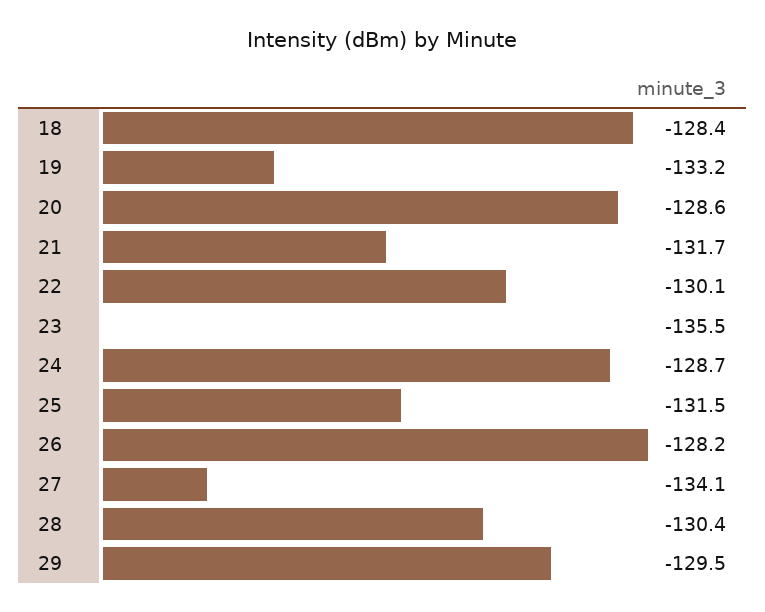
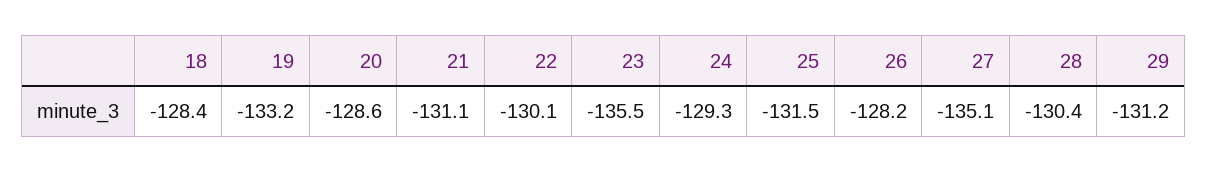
21: -131.7 -> -131.1
24: -128.7 -> -129.3
27: -134.1 -> -135.1
29: -129.5 -> -131.2

